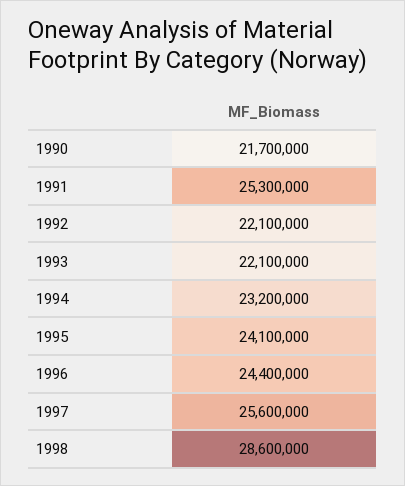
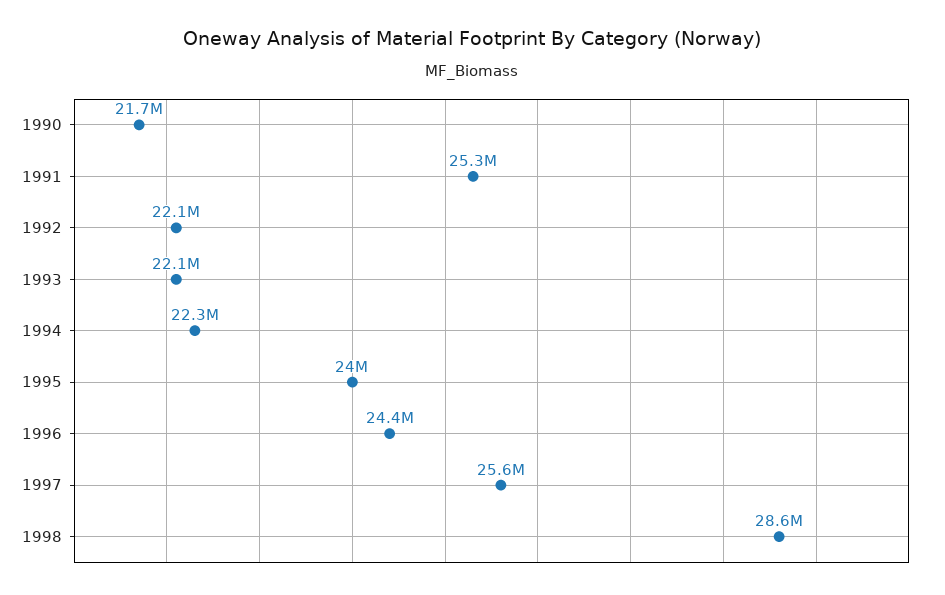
1994: 23200000 -> 22300000
1995: 24100000 -> 24000000

